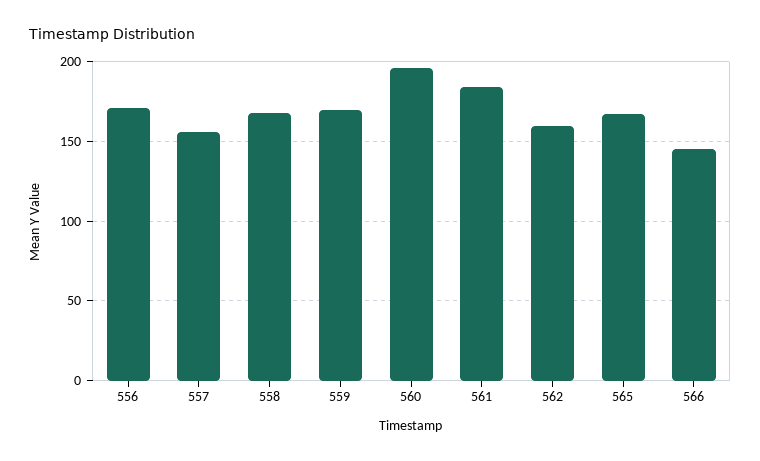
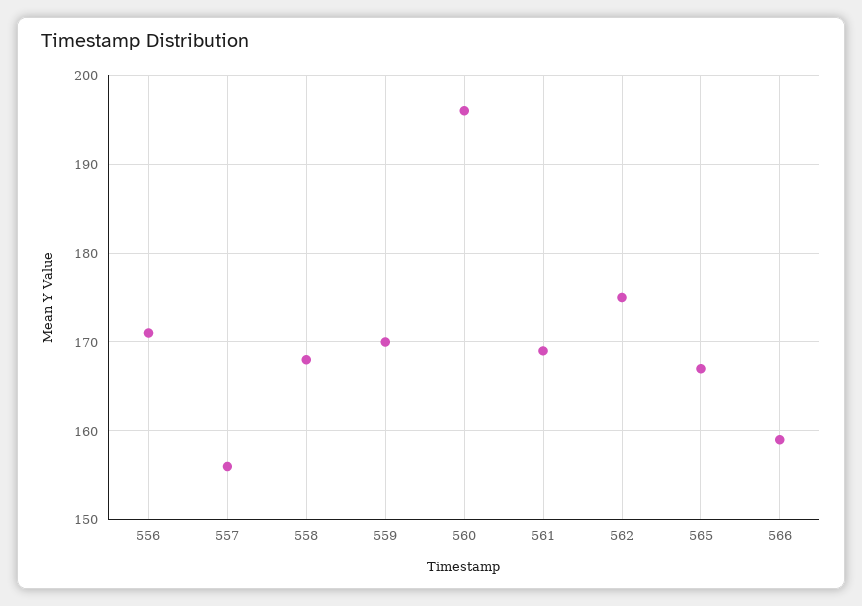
561: 185 -> 169
562: 160 -> 175
566: 145 -> 159

